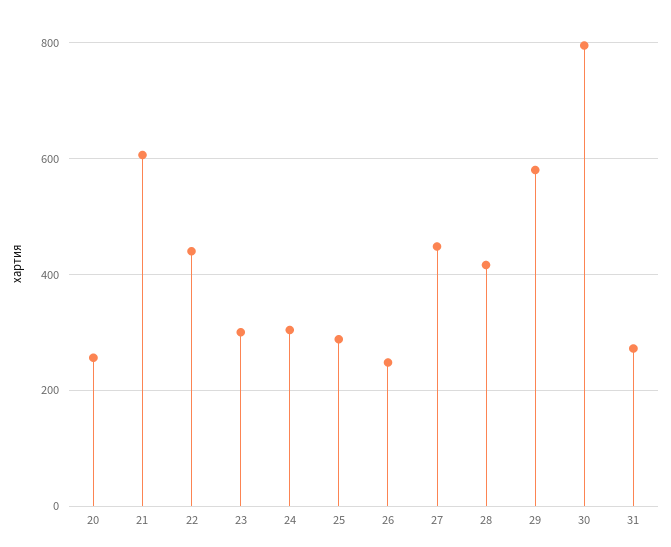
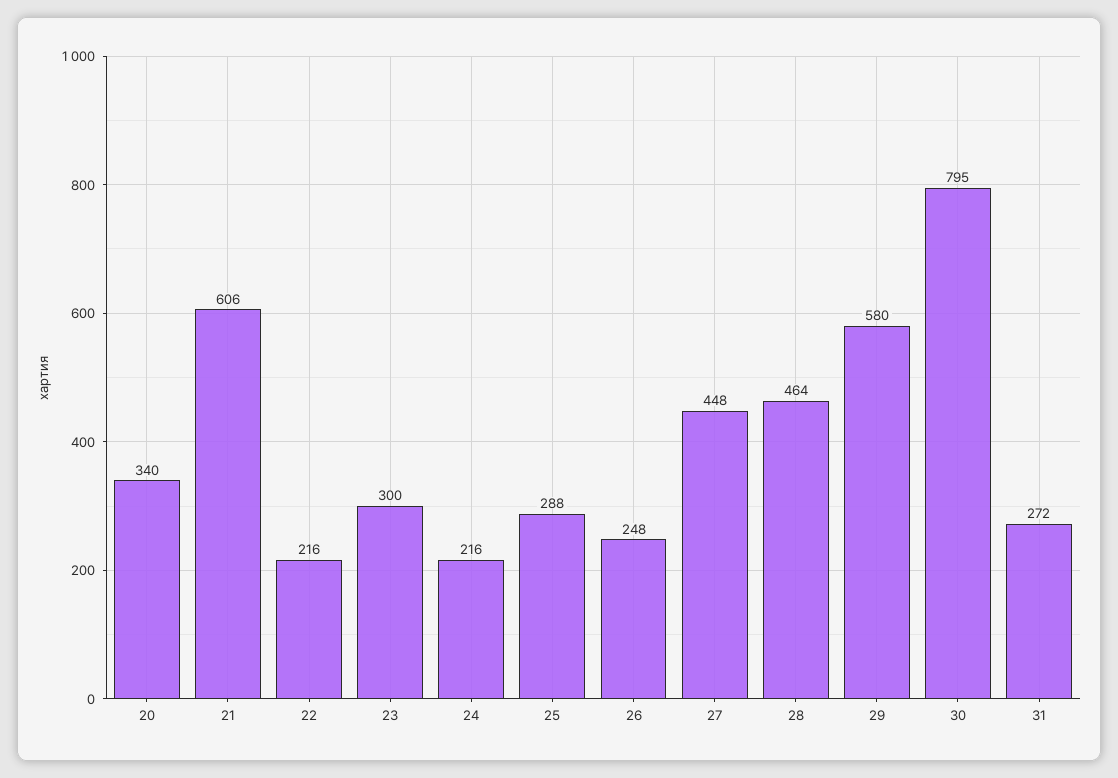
20: 260 -> 340
22: 440 -> 216
24: 300 -> 216
28: 420 -> 464

